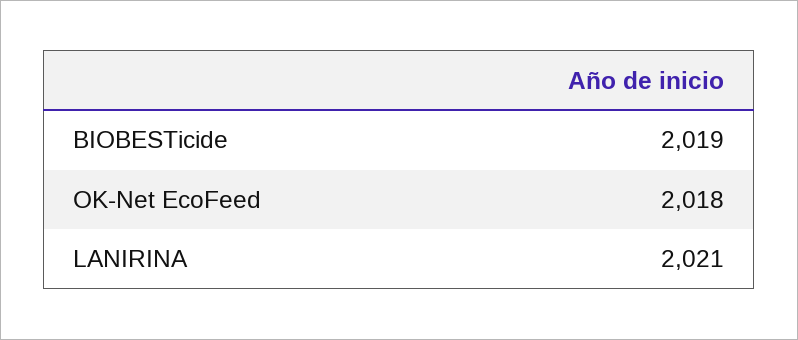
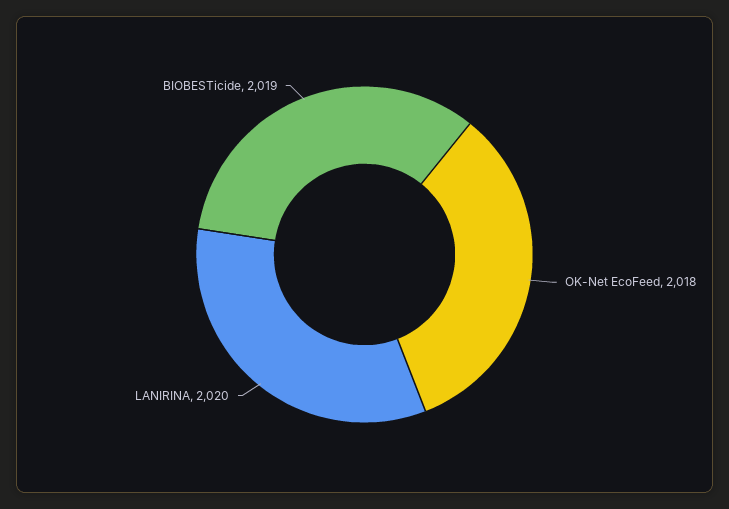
LANIRINA: 2021 -> 2020

